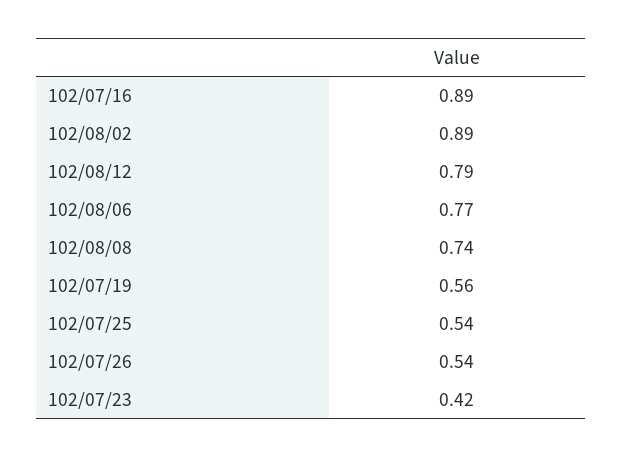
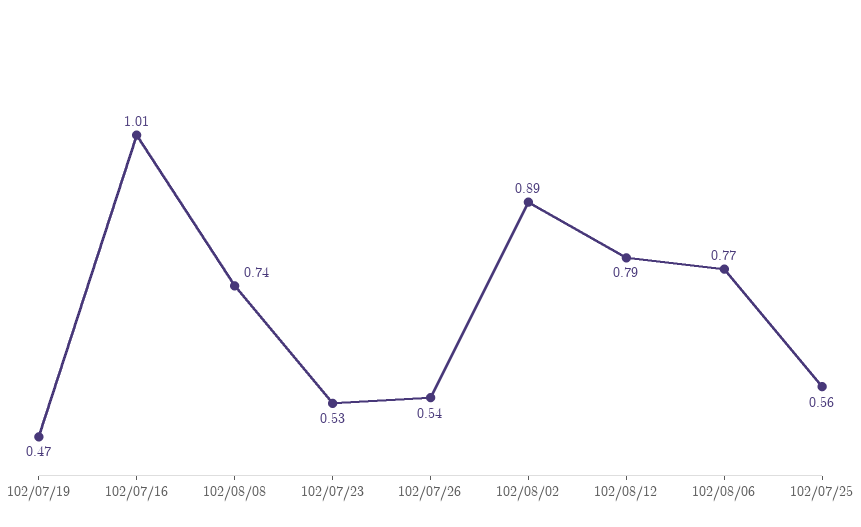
102/07/16: 0.89 -> 1.01
102/07/19: 0.56 -> 0.47
102/07/25: 0.54 -> 0.56
102/07/23: 0.42 -> 0.53

